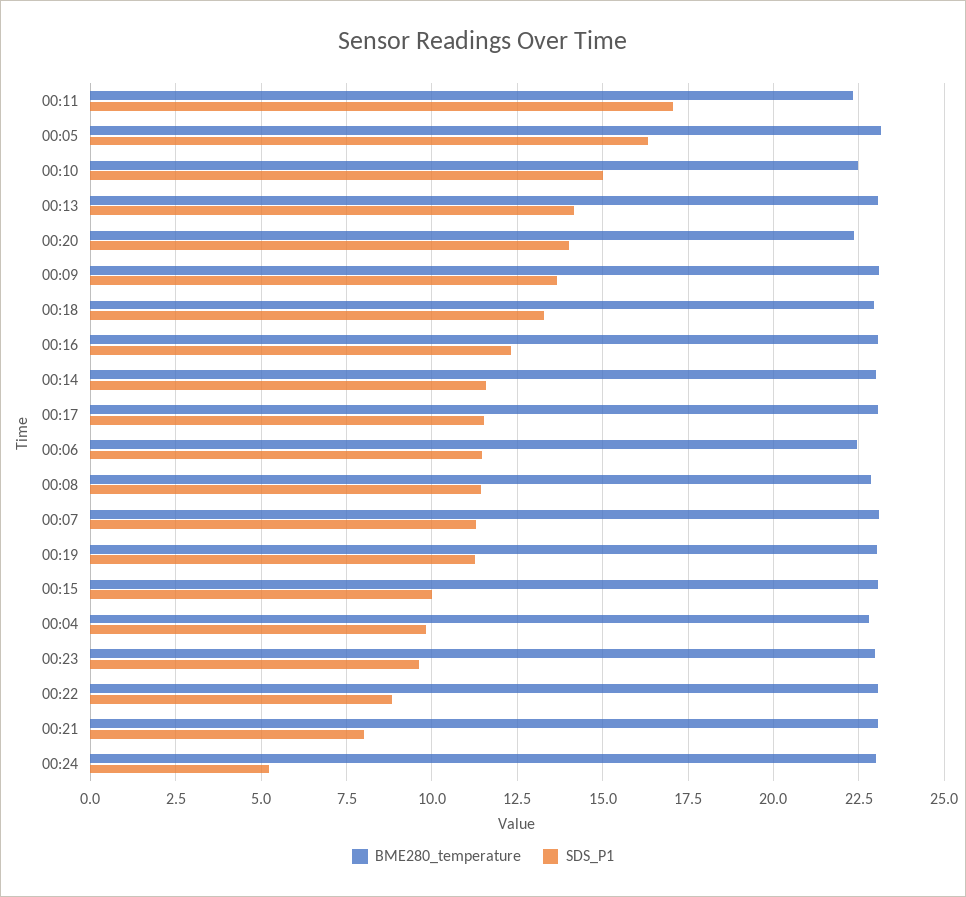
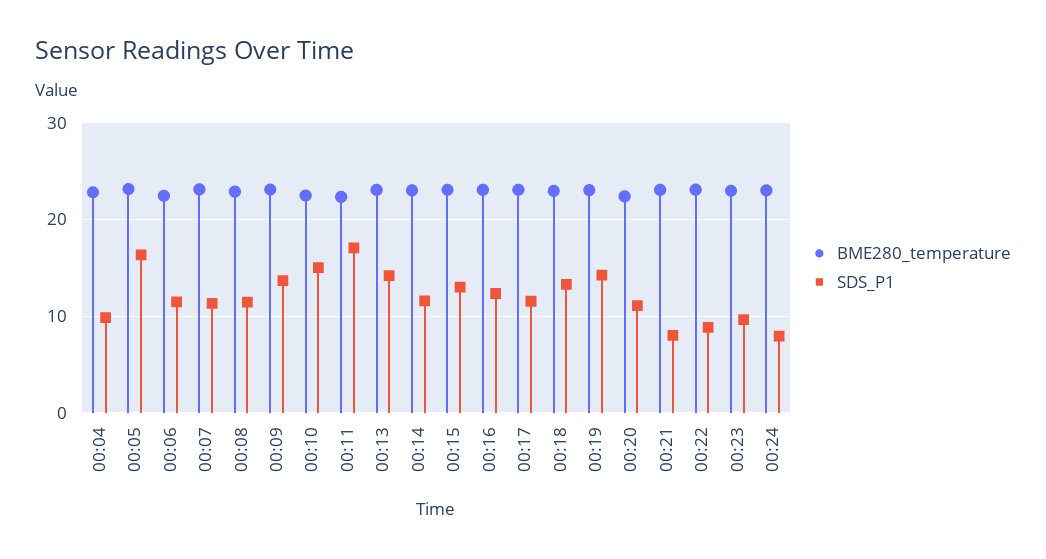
SDS_P1, 00:20: 14 -> 11
SDS_P1, 00:19: 11.25 -> 14
SDS_P1, 00:15: 10 -> 13
SDS_P1, 00:24: 5.25 -> 8

